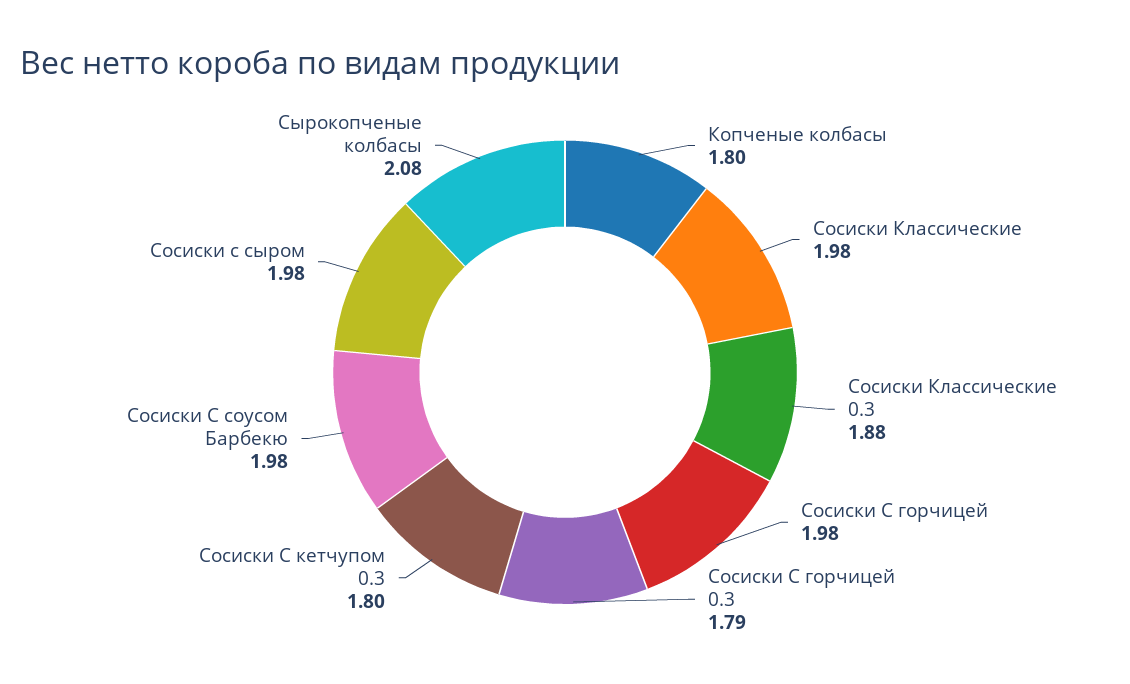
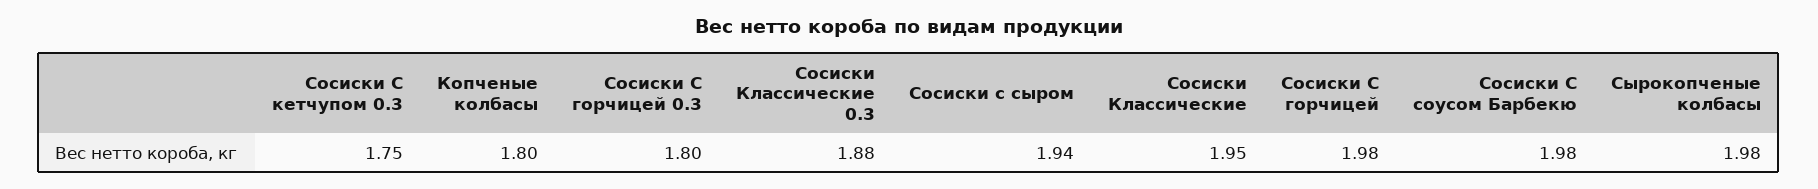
Сосиски Классические: 1.98 -> 1.95
Сосиски С горчицей 0.3: 1.79 -> 1.8
Сосиски С кетчупом 0.3: 1.8 -> 1.75
Сосиски с сыром: 1.98 -> 1.94
Сырокопченые колбасы: 2.08 -> 1.98

